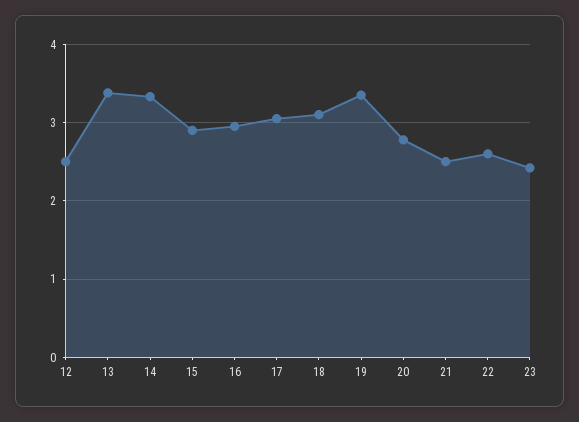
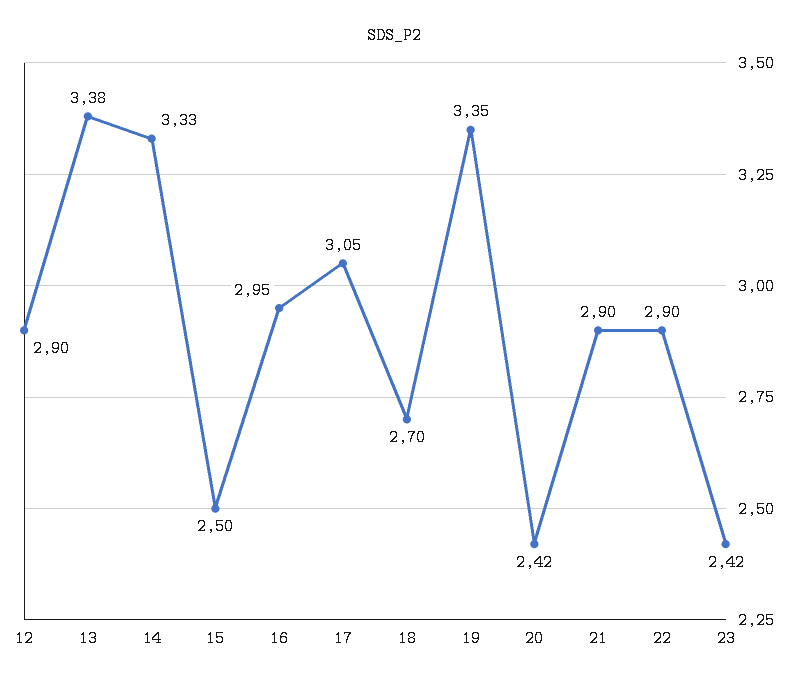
12: 2.5 -> 2.9
15: 2.9 -> 2.5
18: 3.1 -> 2.7
20: 2.8 -> 2.42
21: 2.5 -> 2.9
22: 2.6 -> 2.9

